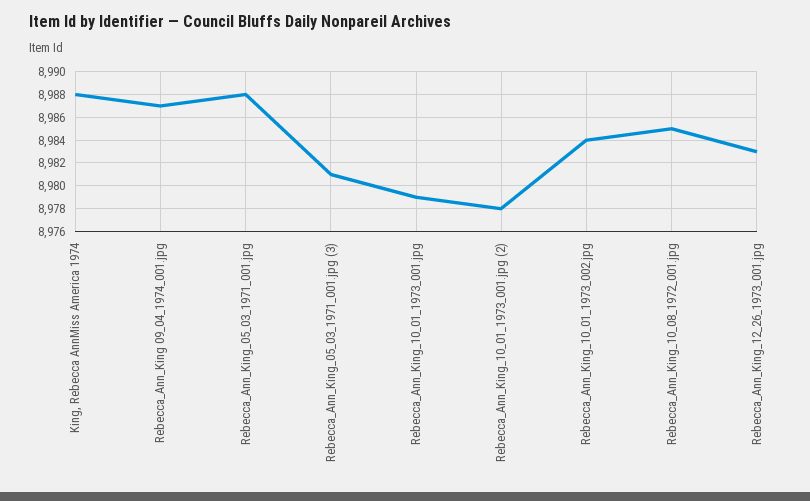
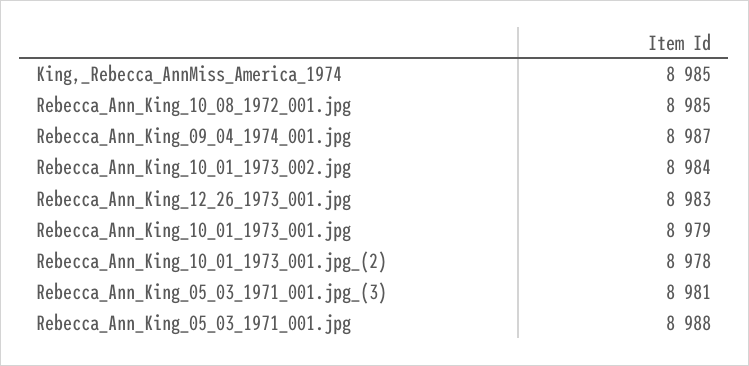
King, Rebecca AnnMiss America 1974: 8988 -> 8985

